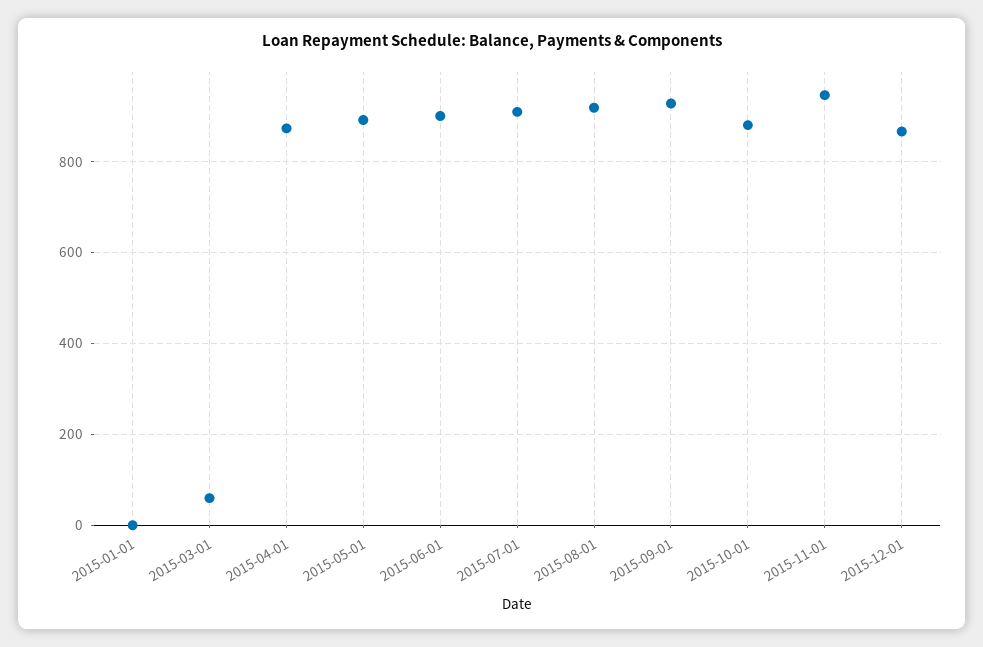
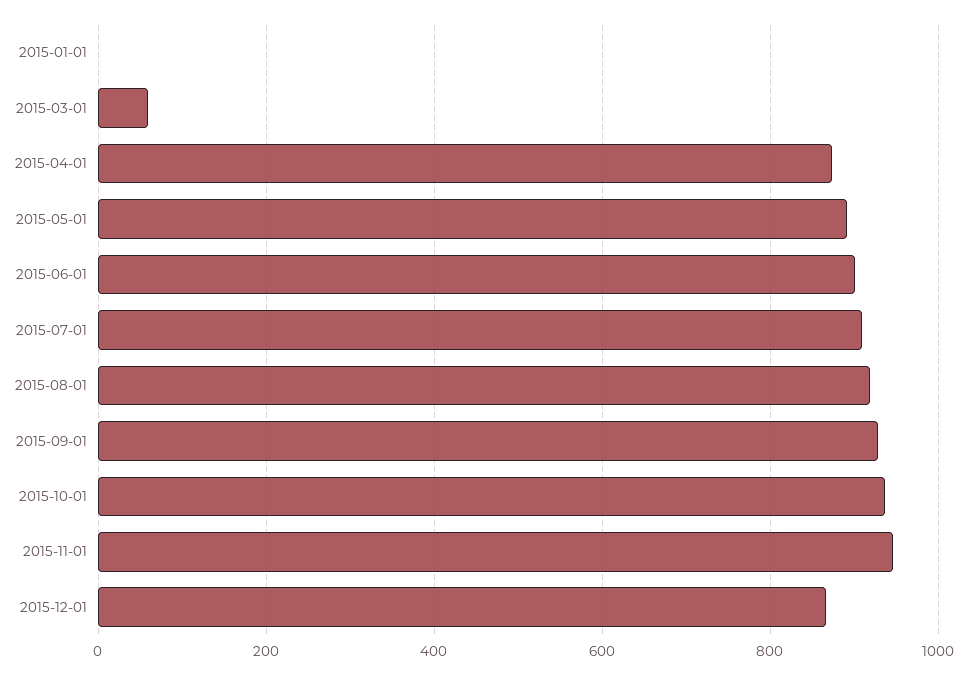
2015-10-01: 880 -> 940

